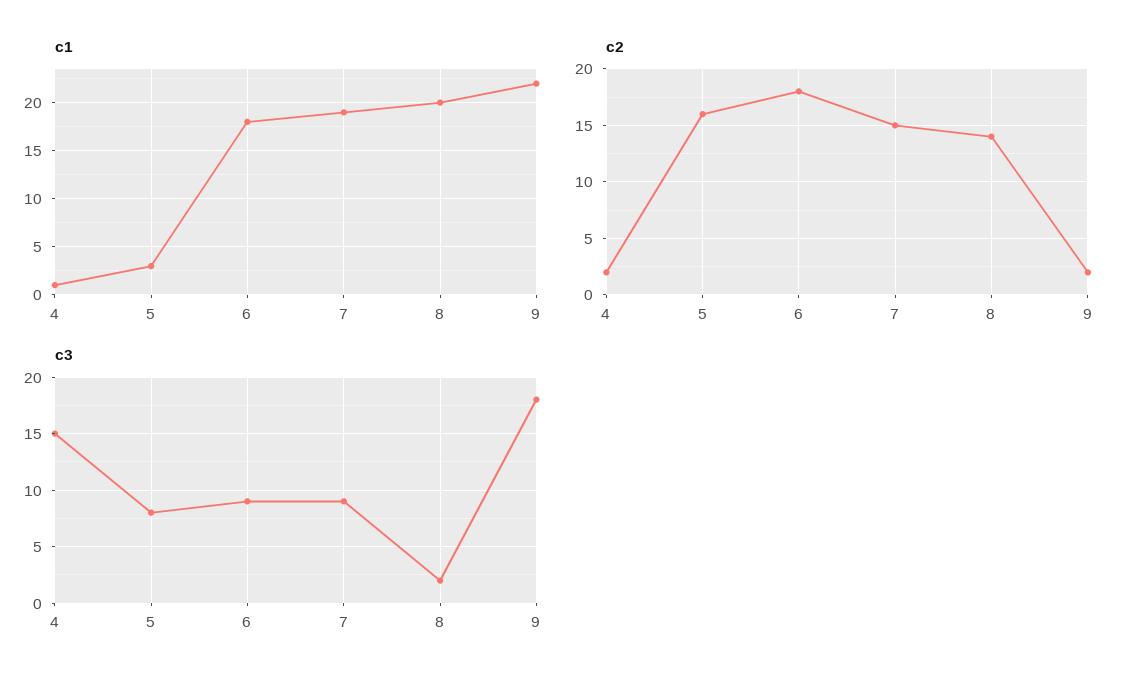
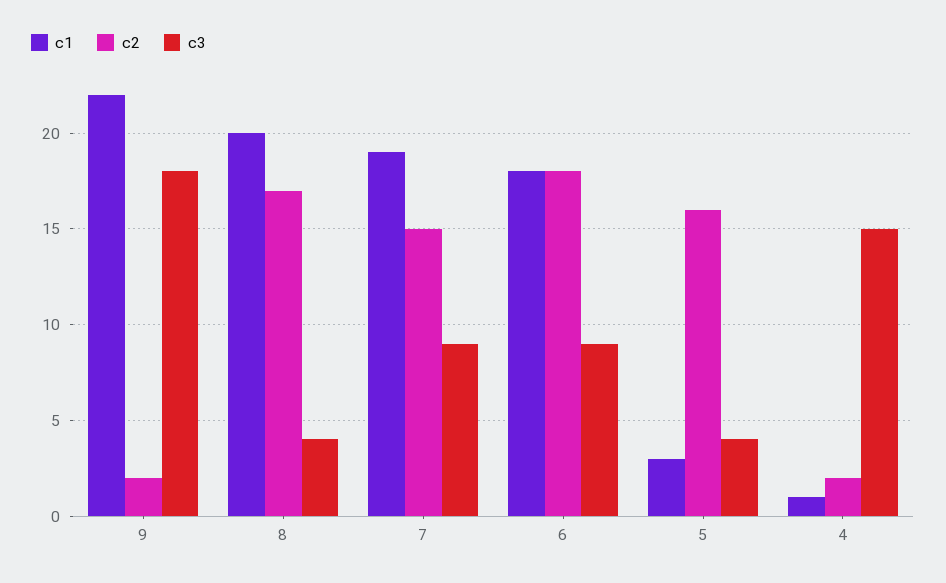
c2, 8: 14 -> 17
c3, 5: 8 -> 4
c3, 8: 2 -> 4

